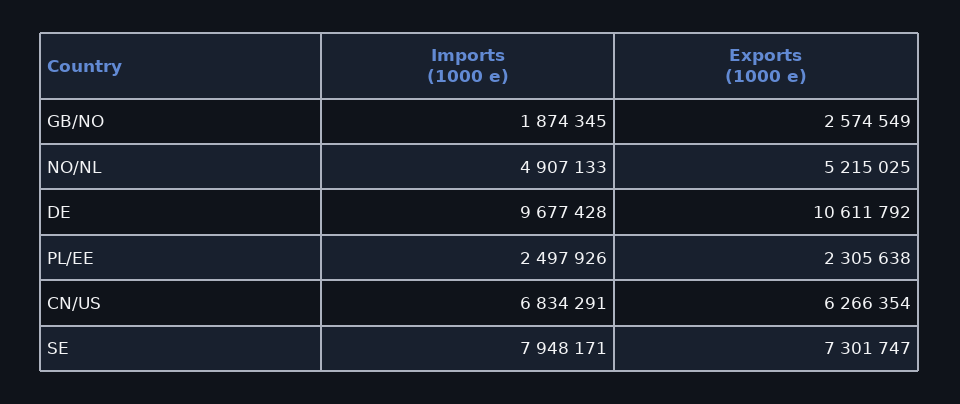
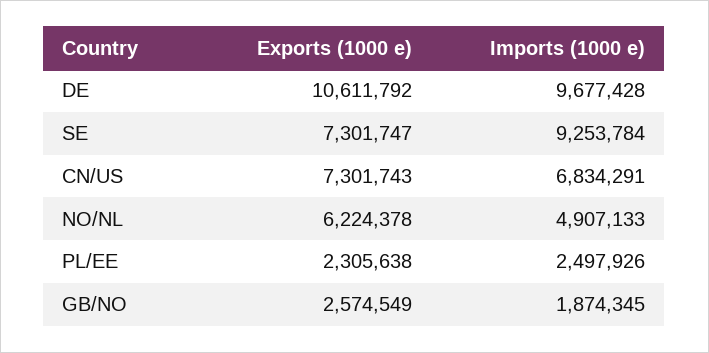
Exports (1000 e), NO/NL: 5215025 -> 6224378
Exports (1000 e), CN/US: 6266354 -> 7301743
Imports (1000 e), SE: 7948171 -> 9253784

